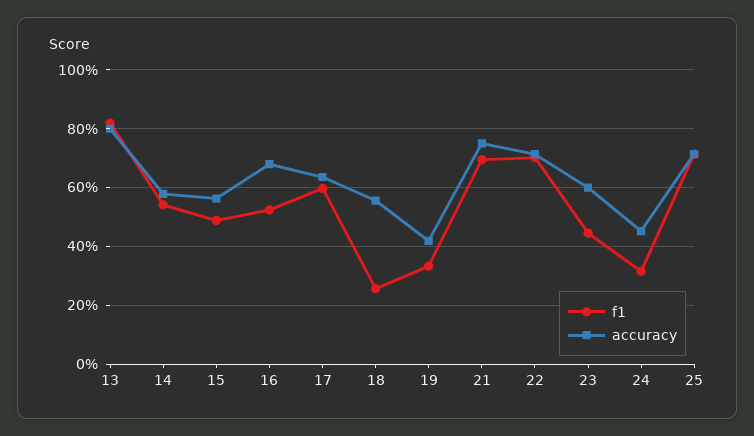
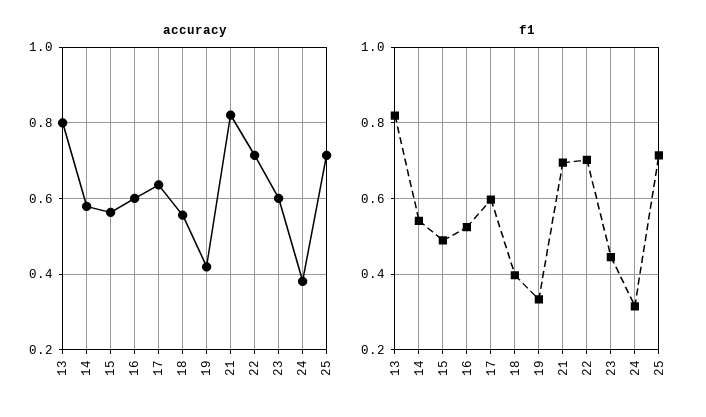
accuracy, 16: 0.675 -> 0.6
f1, 18: 0.25 -> 0.4
accuracy, 21: 0.75 -> 0.82
accuracy, 24: 0.45 -> 0.38

